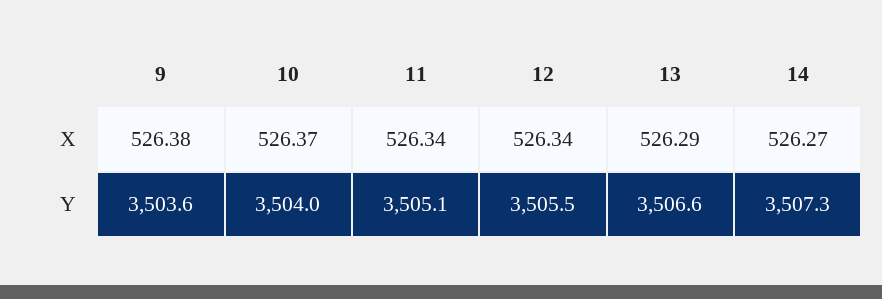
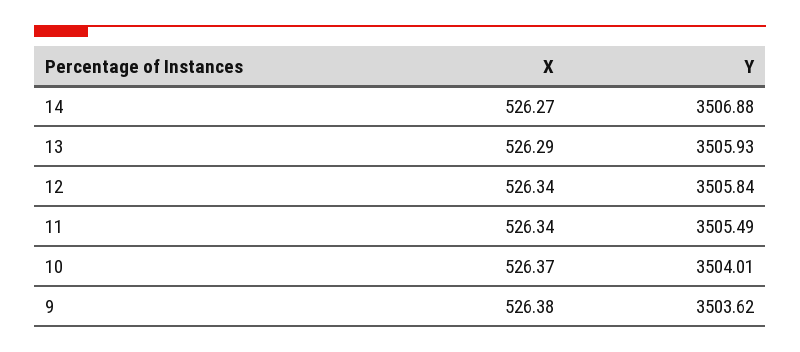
11, Y: 3505.1 -> 3505.49
12, Y: 3505.5 -> 3505.84
13, Y: 3506.6 -> 3505.93
14, Y: 3507.3 -> 3506.88

